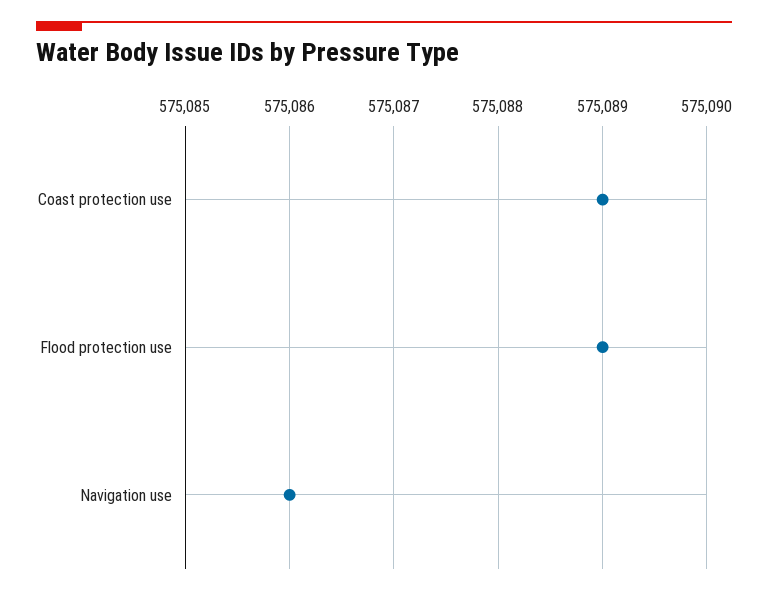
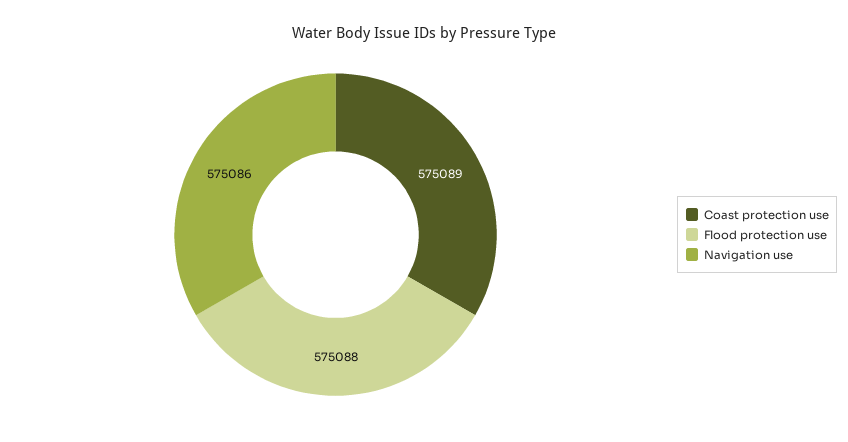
Flood protection use: 575089 -> 575088

